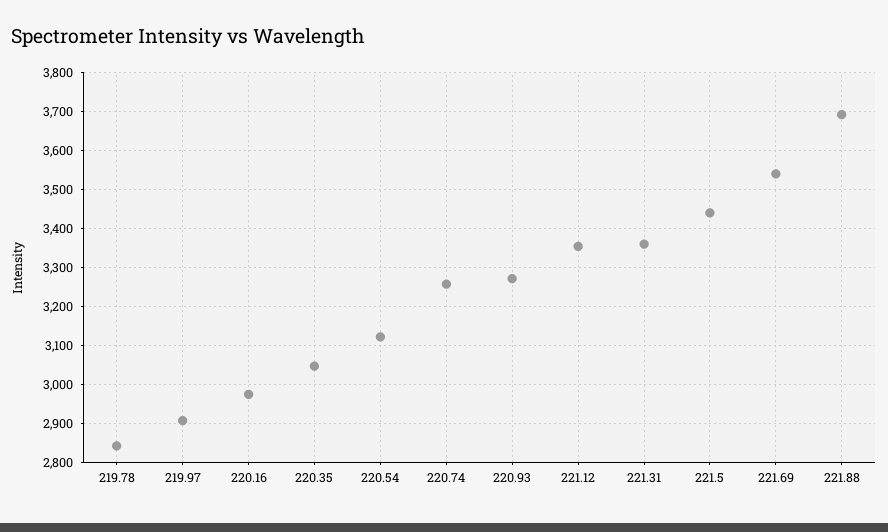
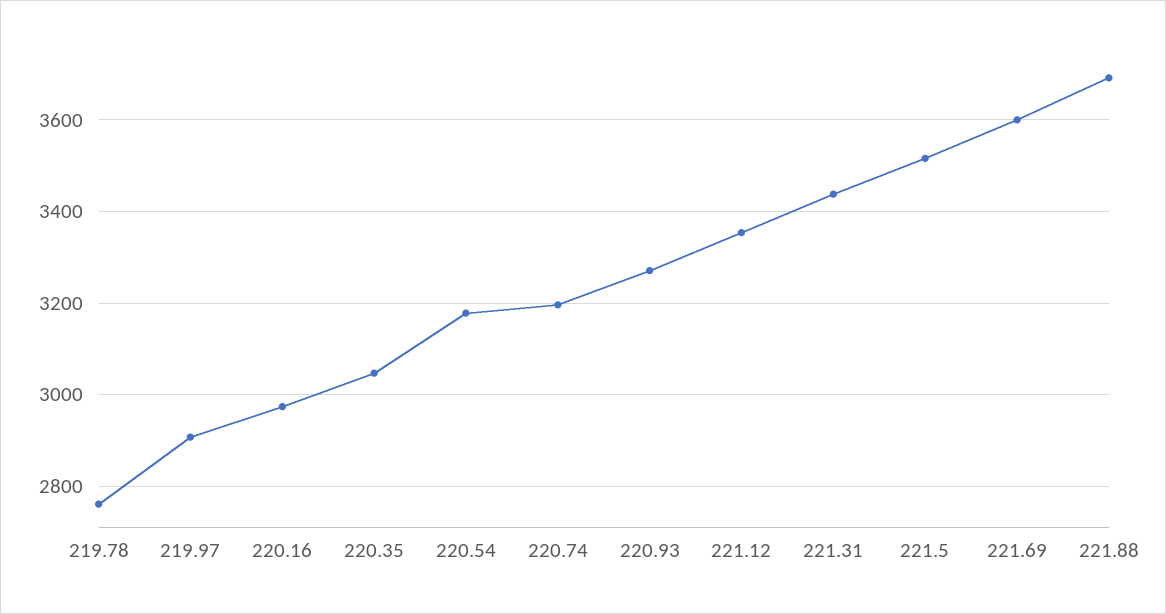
219.78: 2840 -> 2760
220.54: 3120 -> 3180
220.74: 3260 -> 3200
221.31: 3360 -> 3440
221.5: 3440 -> 3520
221.69: 3540 -> 3600

